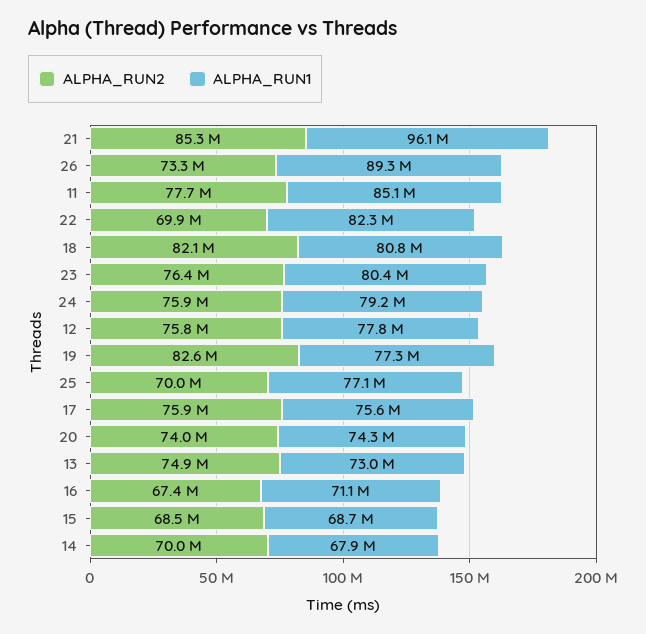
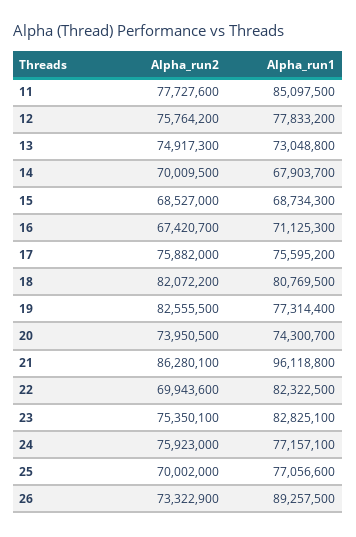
ALPHA_RUN2, 21: 85300000 -> 86280100
ALPHA_RUN2, 23: 76400000 -> 75350100
ALPHA_RUN1, 23: 80400000 -> 82825100
ALPHA_RUN1, 24: 79200000 -> 77157100

